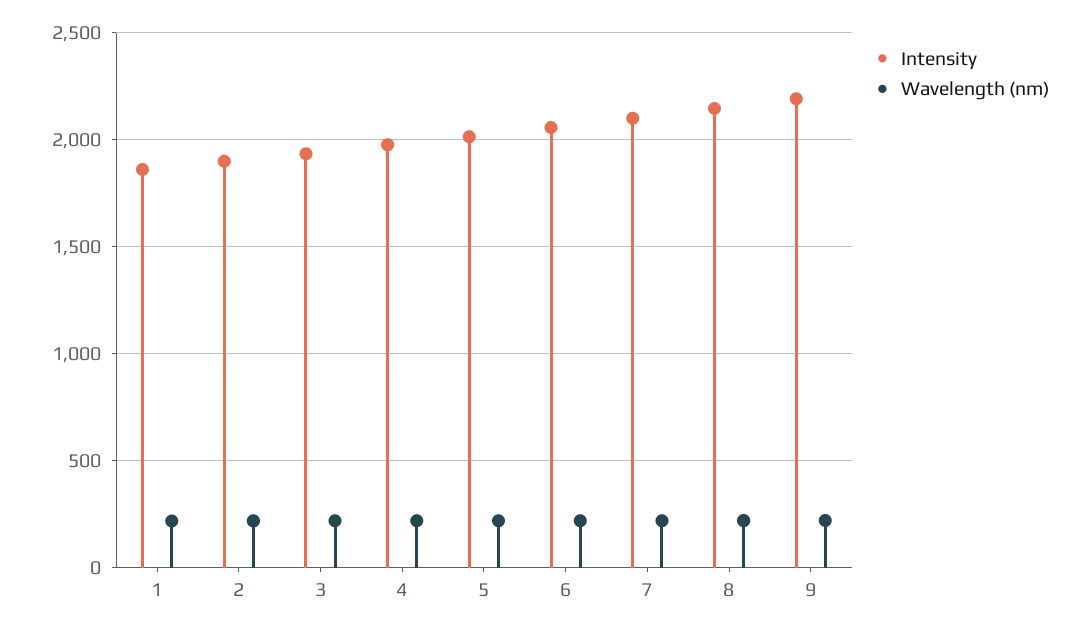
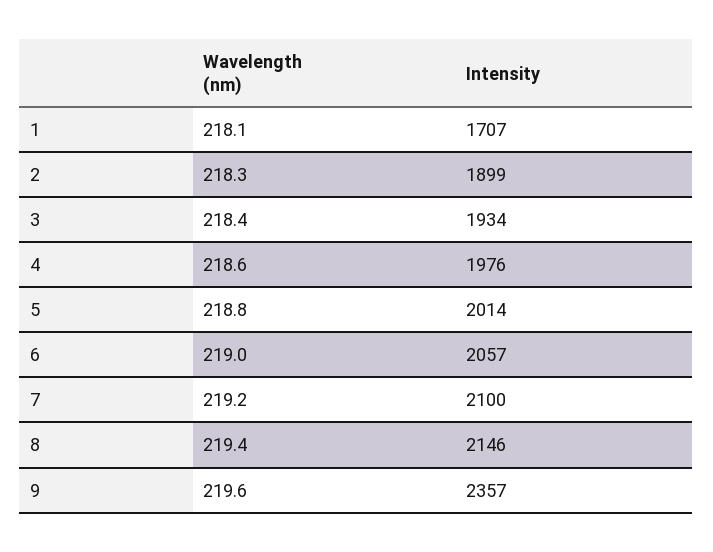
Intensity, 1: 1850 -> 1707
Intensity, 9: 2200 -> 2357

